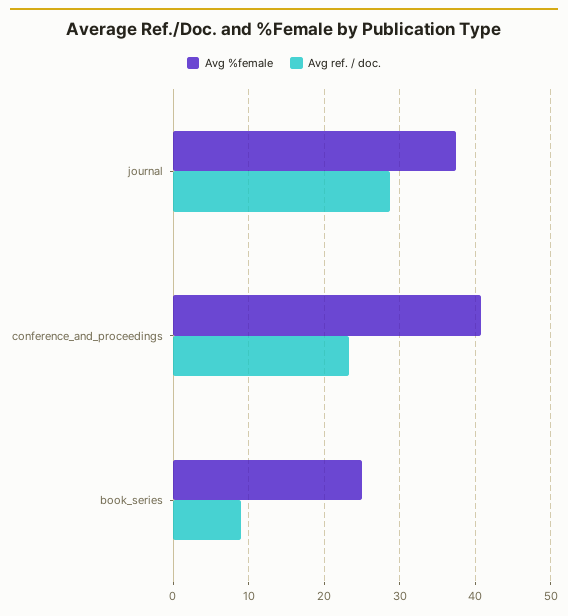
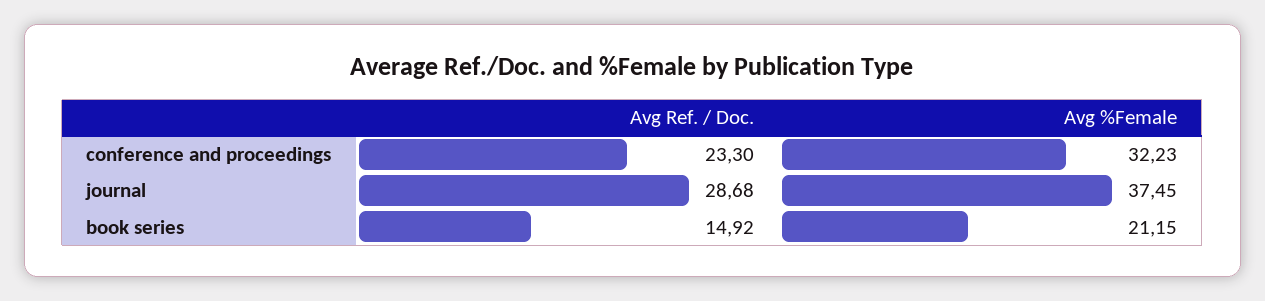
Avg %female, conference_and_proceedings: 41 -> 32.23
Avg %female, book_series: 25 -> 21.15
Avg ref. / doc., book_series: 9 -> 14.92

